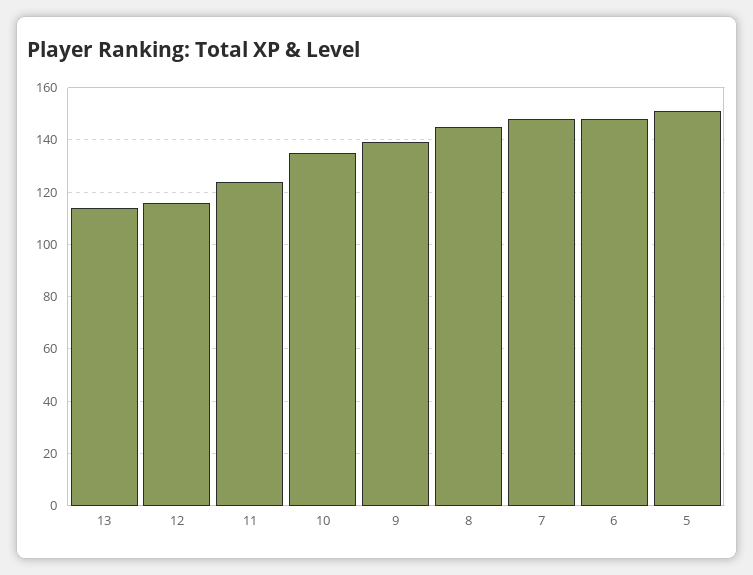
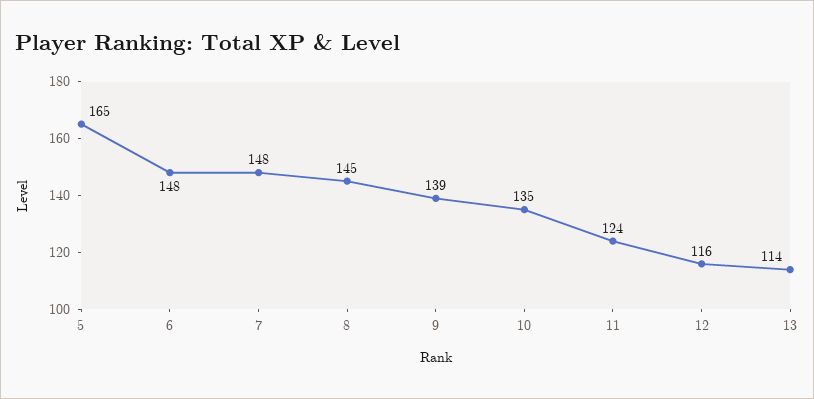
5: 150 -> 165

